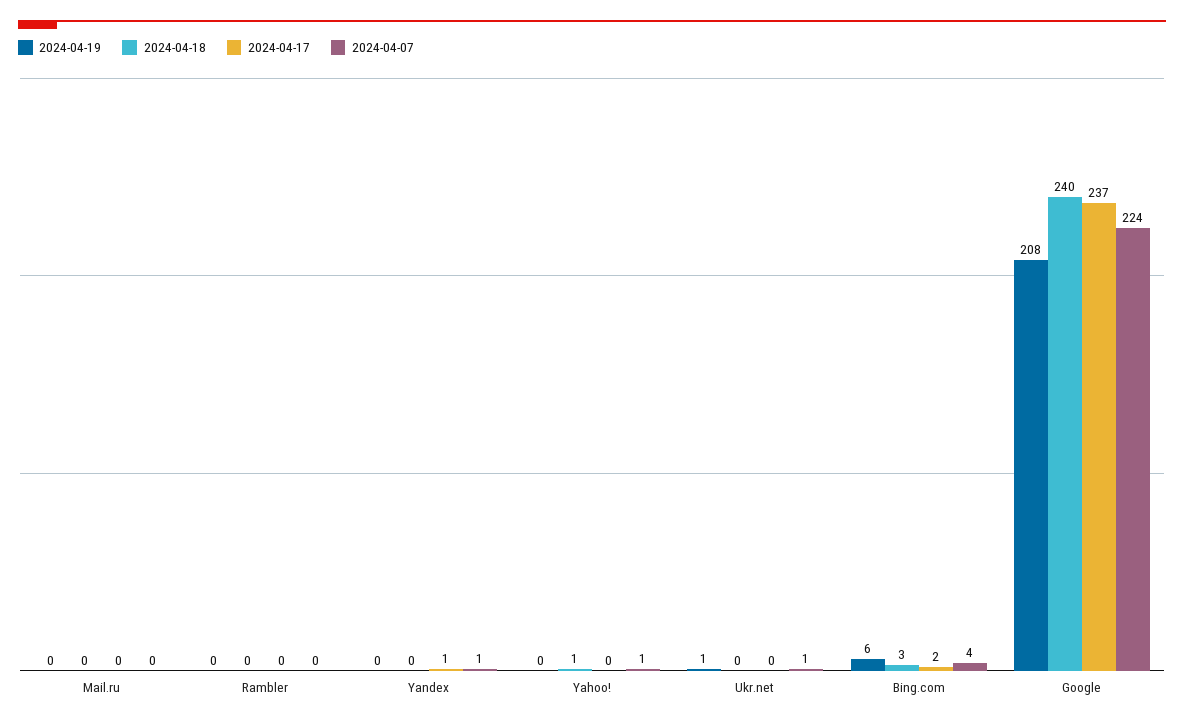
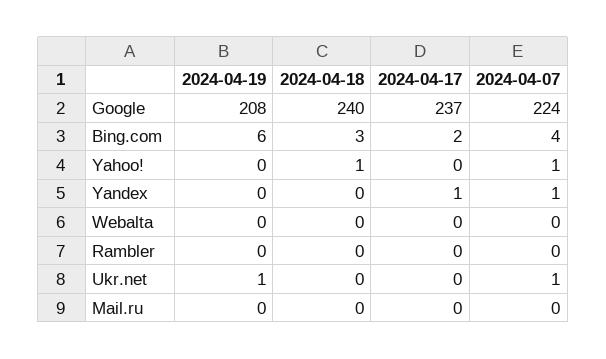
2024-04-19, Webalta: none -> 0
2024-04-18, Webalta: none -> 0
2024-04-17, Webalta: none -> 0
2024-04-07, Webalta: none -> 0

